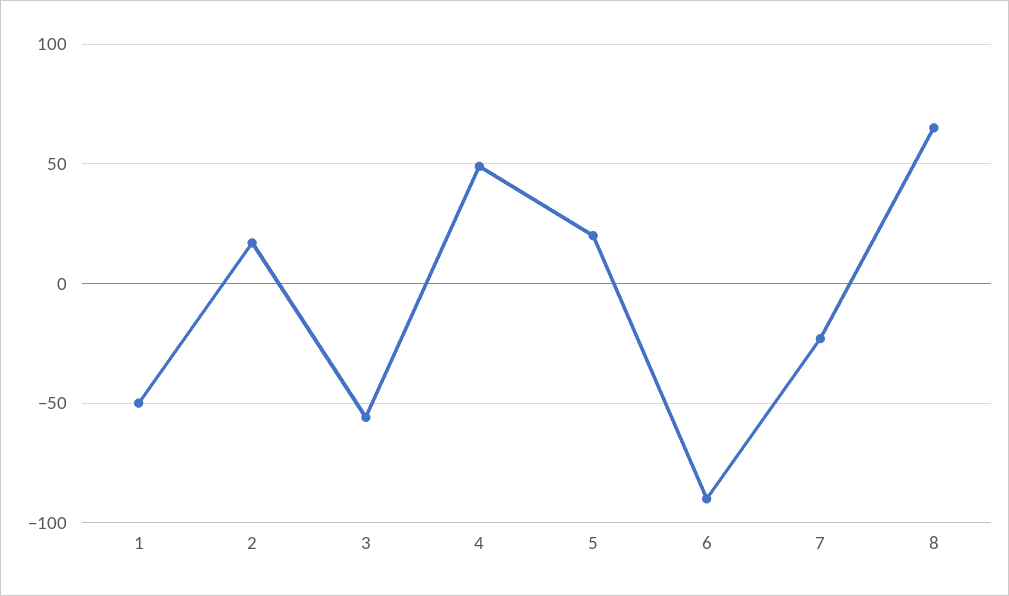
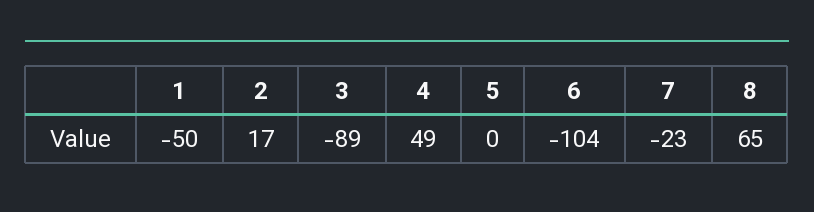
3: -55 -> -89
5: 20 -> 0
6: -90 -> -104

